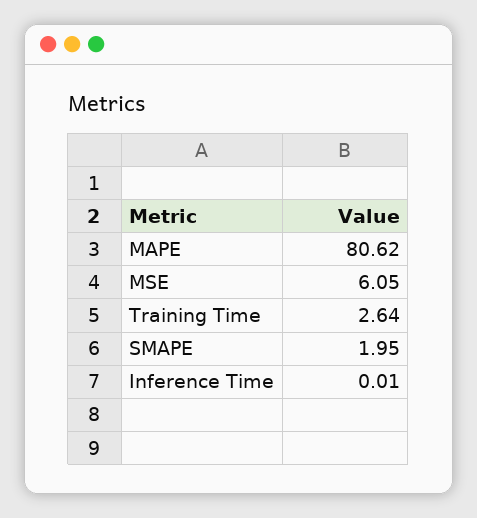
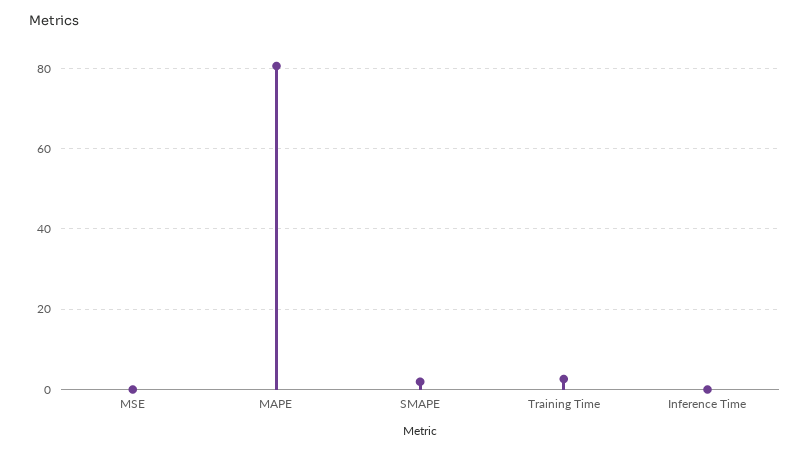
MSE: 6.05 -> 0

